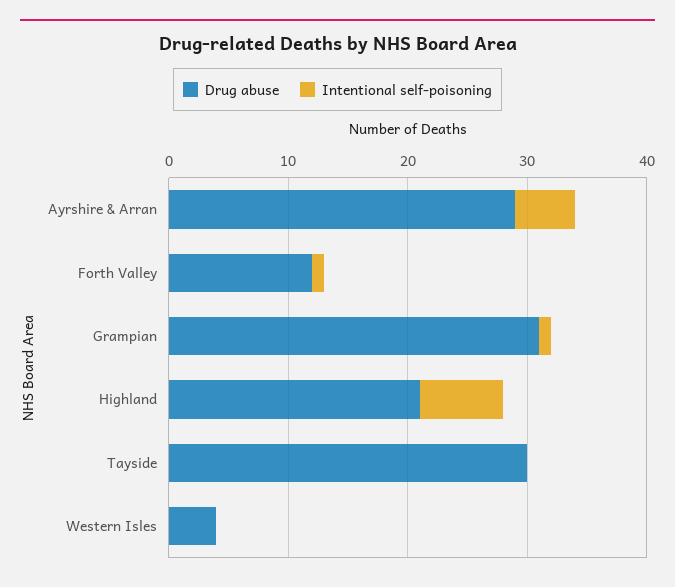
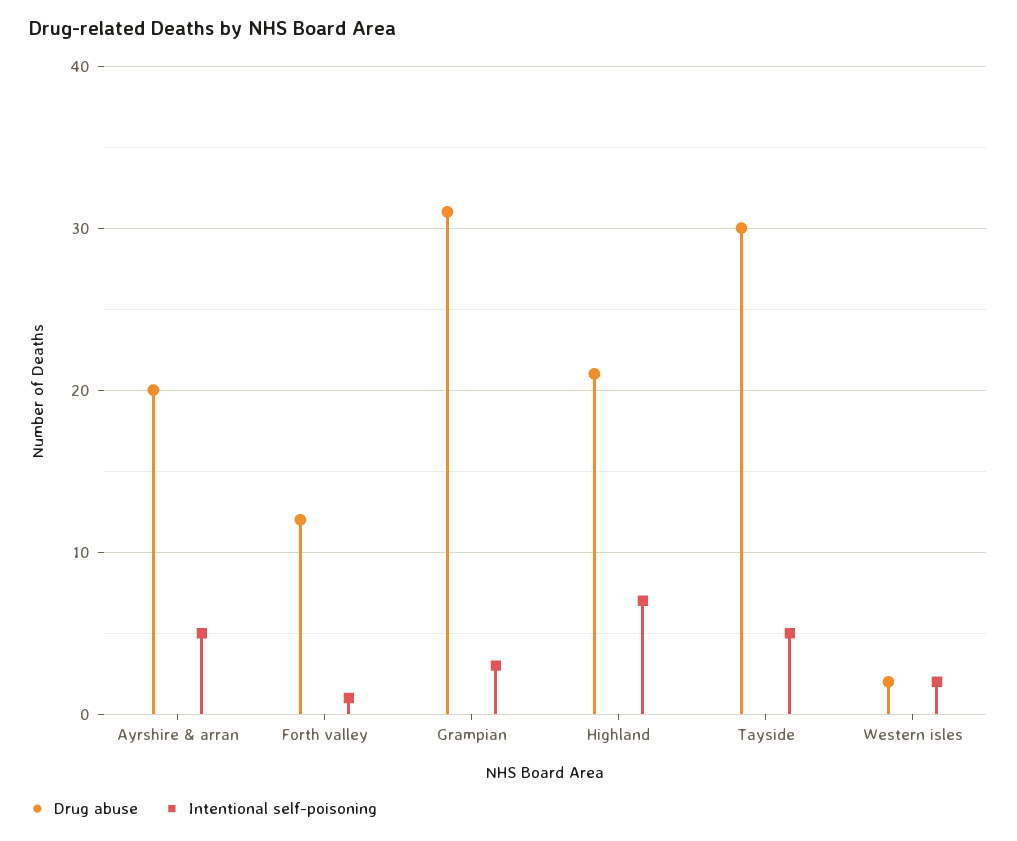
Drug abuse, Ayrshire & Arran: 29 -> 20
Intentional self-poisoning, Grampian: 1 -> 3
Intentional self-poisoning, Tayside: 0 -> 5
Drug abuse, Western Isles: 4 -> 2
Intentional self-poisoning, Western Isles: 0 -> 2

